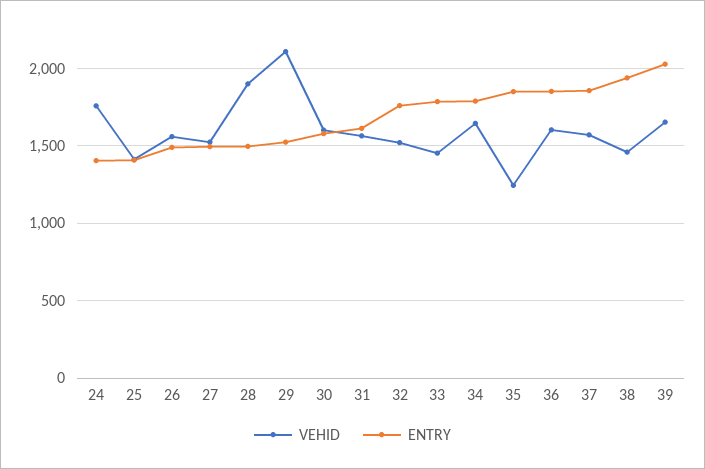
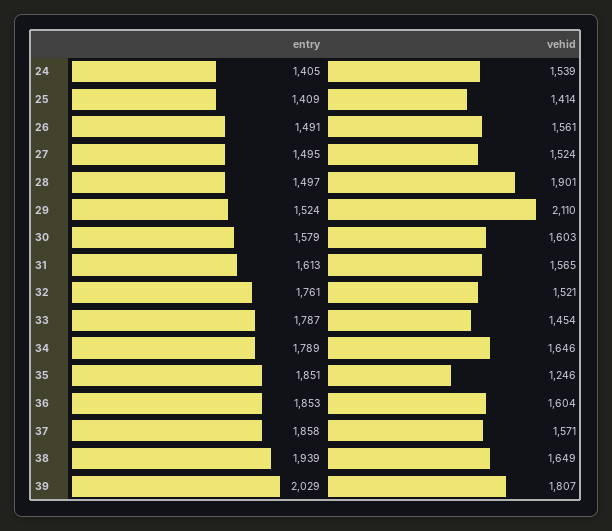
VEHID, 24: 1750 -> 1539
VEHID, 38: 1450 -> 1649
VEHID, 39: 1650 -> 1807

